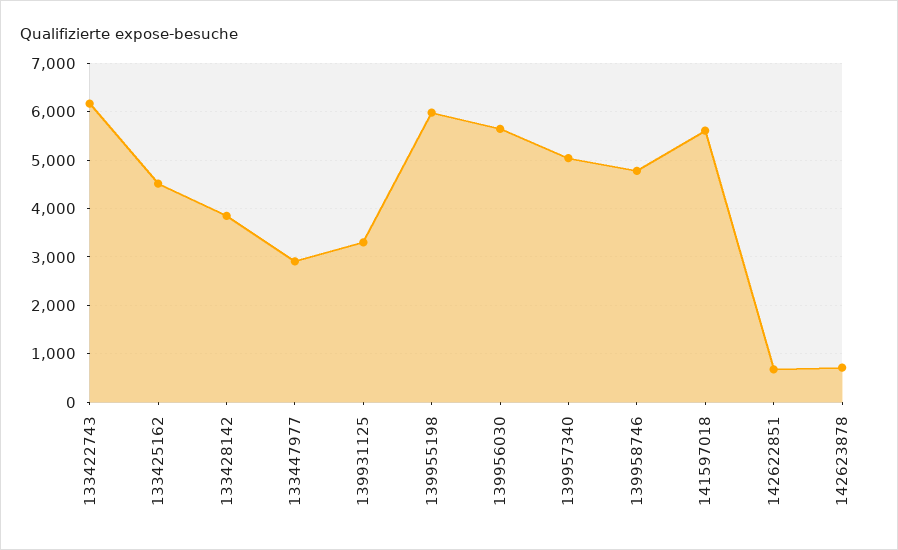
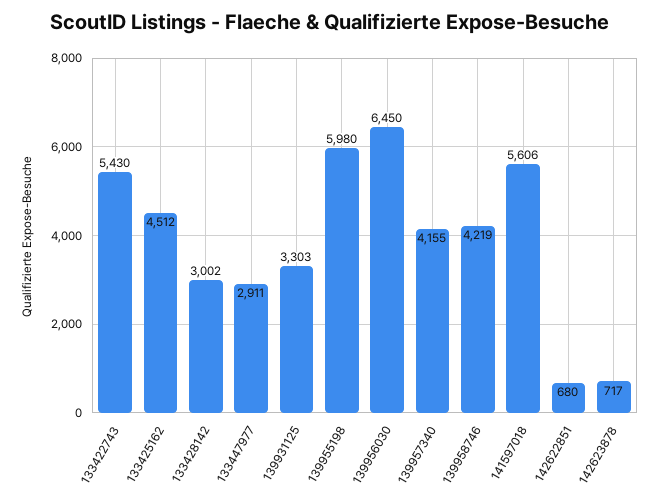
133422743: 6200 -> 5430
133428142: 3800 -> 3002
139956030: 5600 -> 6450
139957340: 5000 -> 4155
139958746: 4800 -> 4219

